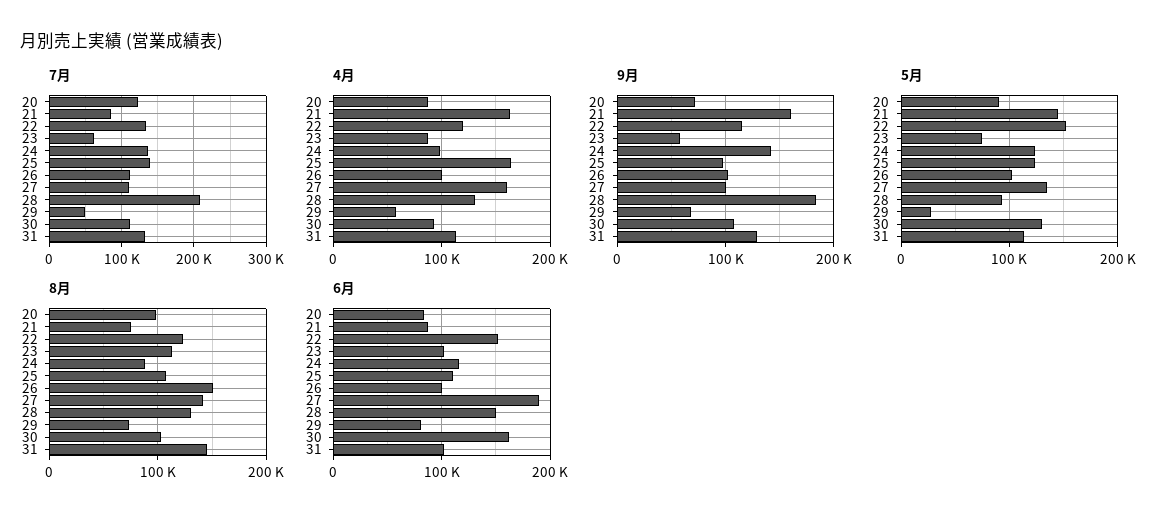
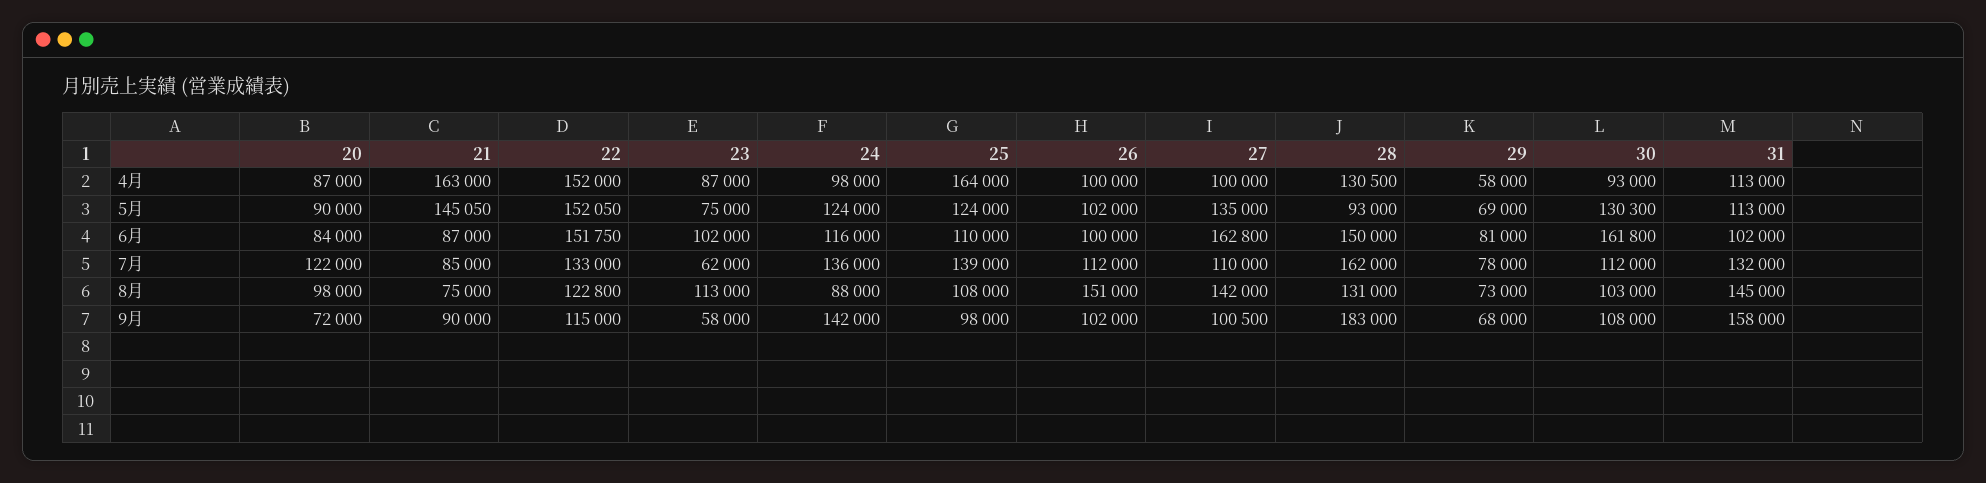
7月, 28: 210000 -> 162000
7月, 29: 50000 -> 78000
4月, 22: 120000 -> 152000
4月, 27: 160000 -> 100000
9月, 21: 160000 -> 90000
9月, 31: 130000 -> 158000
5月, 29: 30000 -> 69000
6月, 27: 190000 -> 162800

